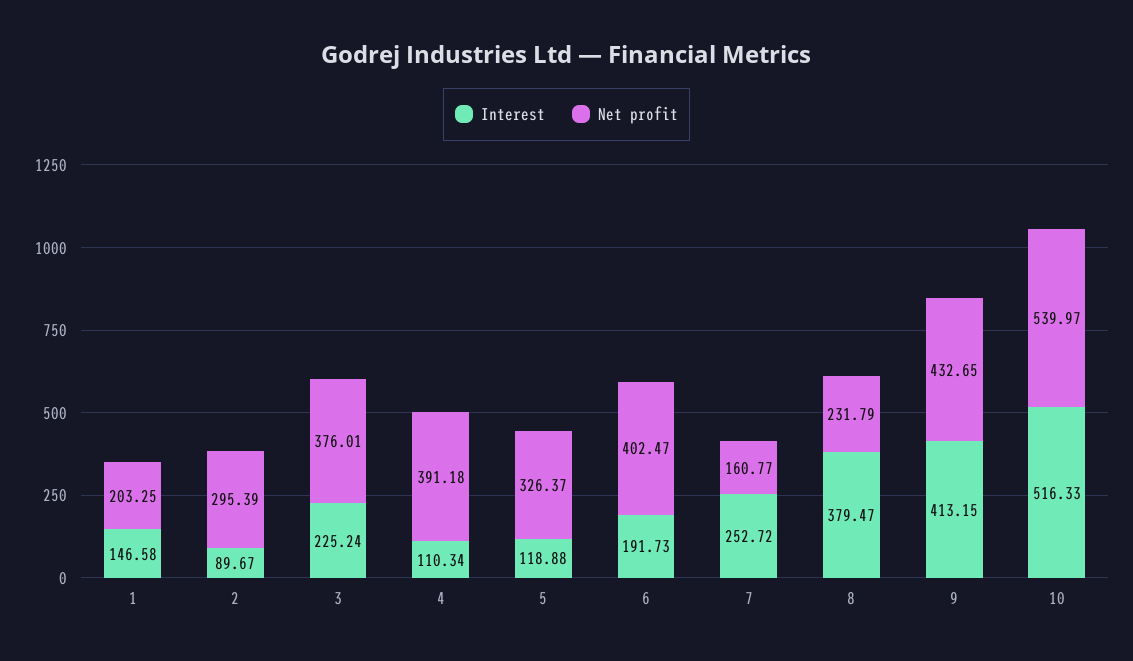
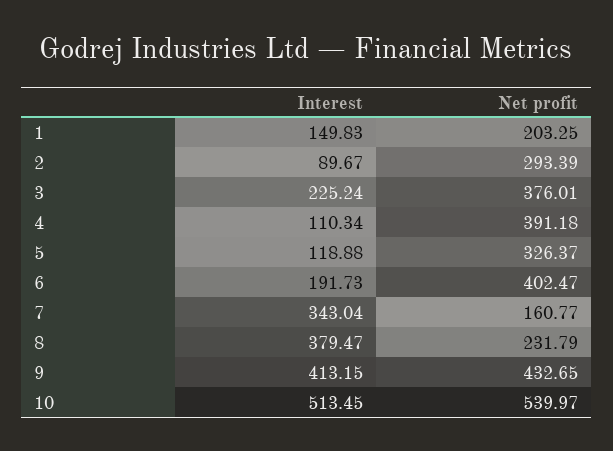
Interest, 1: 146.58 -> 149.83
Net profit, 2: 295.39 -> 293.39
Interest, 7: 252.72 -> 343.04
Interest, 10: 516.33 -> 513.45

